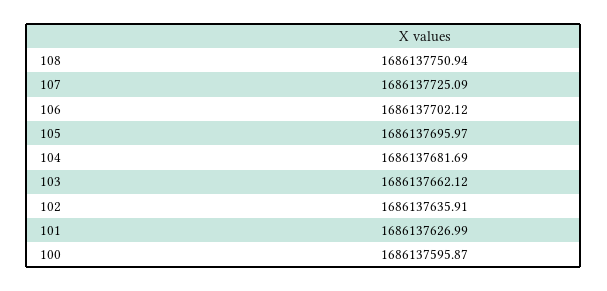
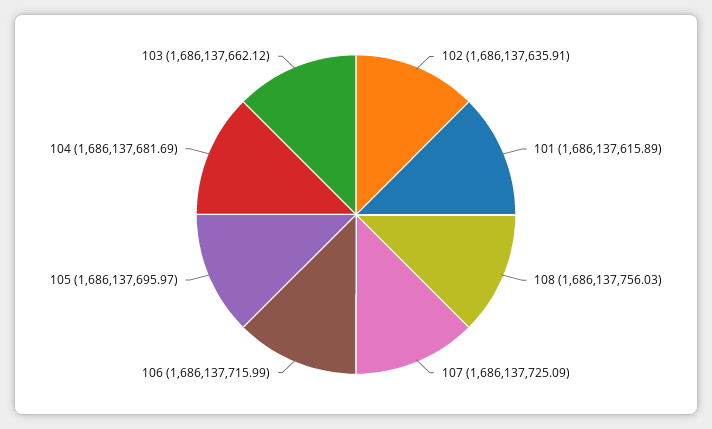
108: 1686137750.94 -> 1686137756.03
106: 1686137702.12 -> 1686137715.99
101: 1686137626.99 -> 1686137615.89
100: 1686137595.87 -> none

